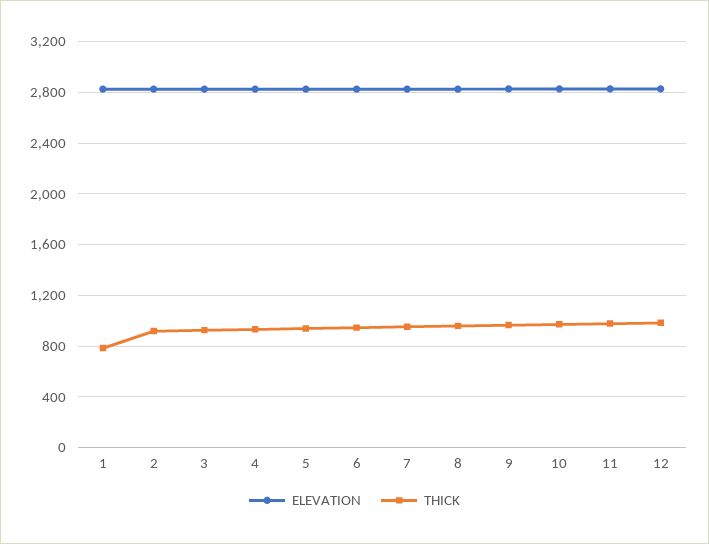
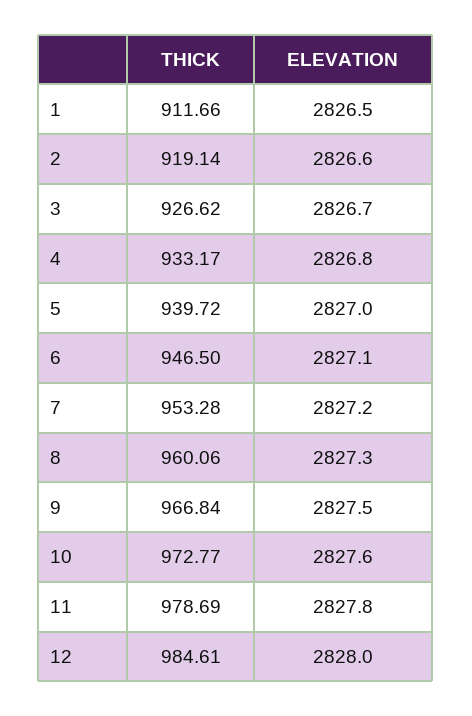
THICK, 1: 800 -> 911.66

